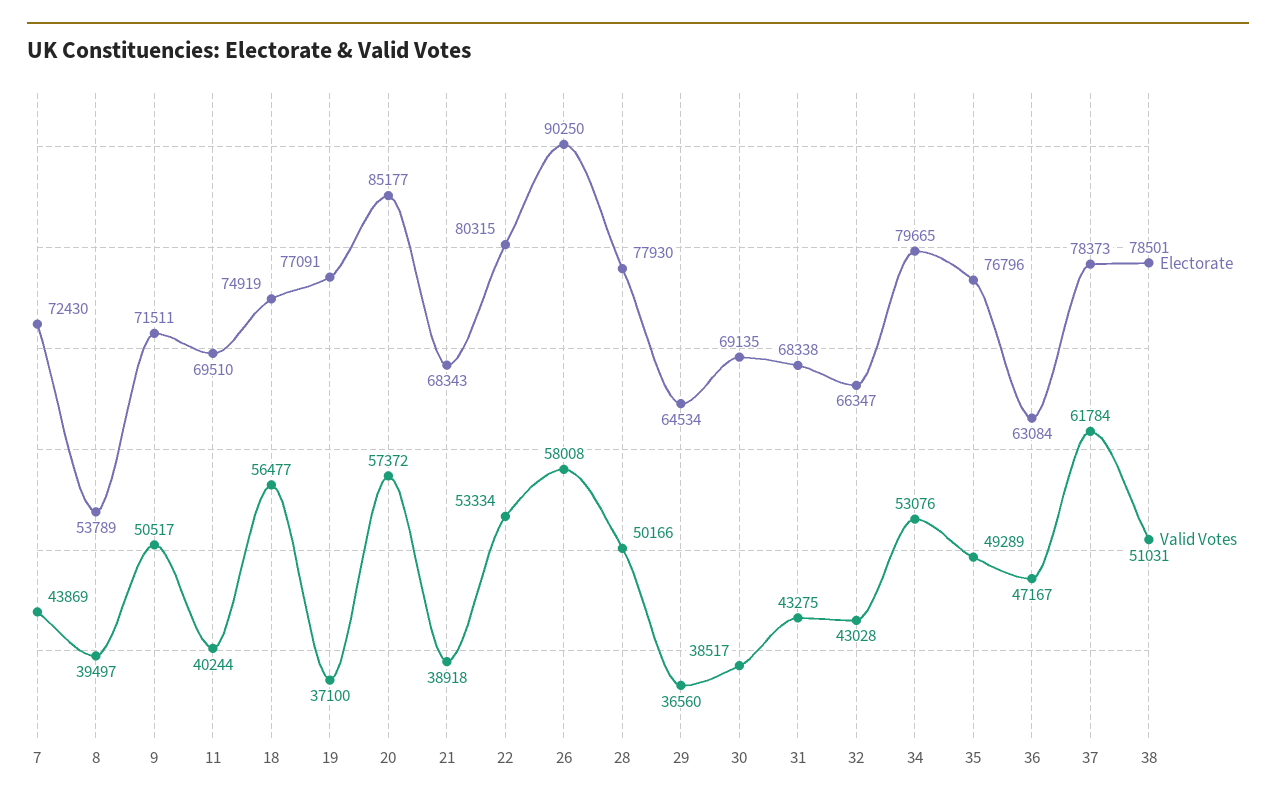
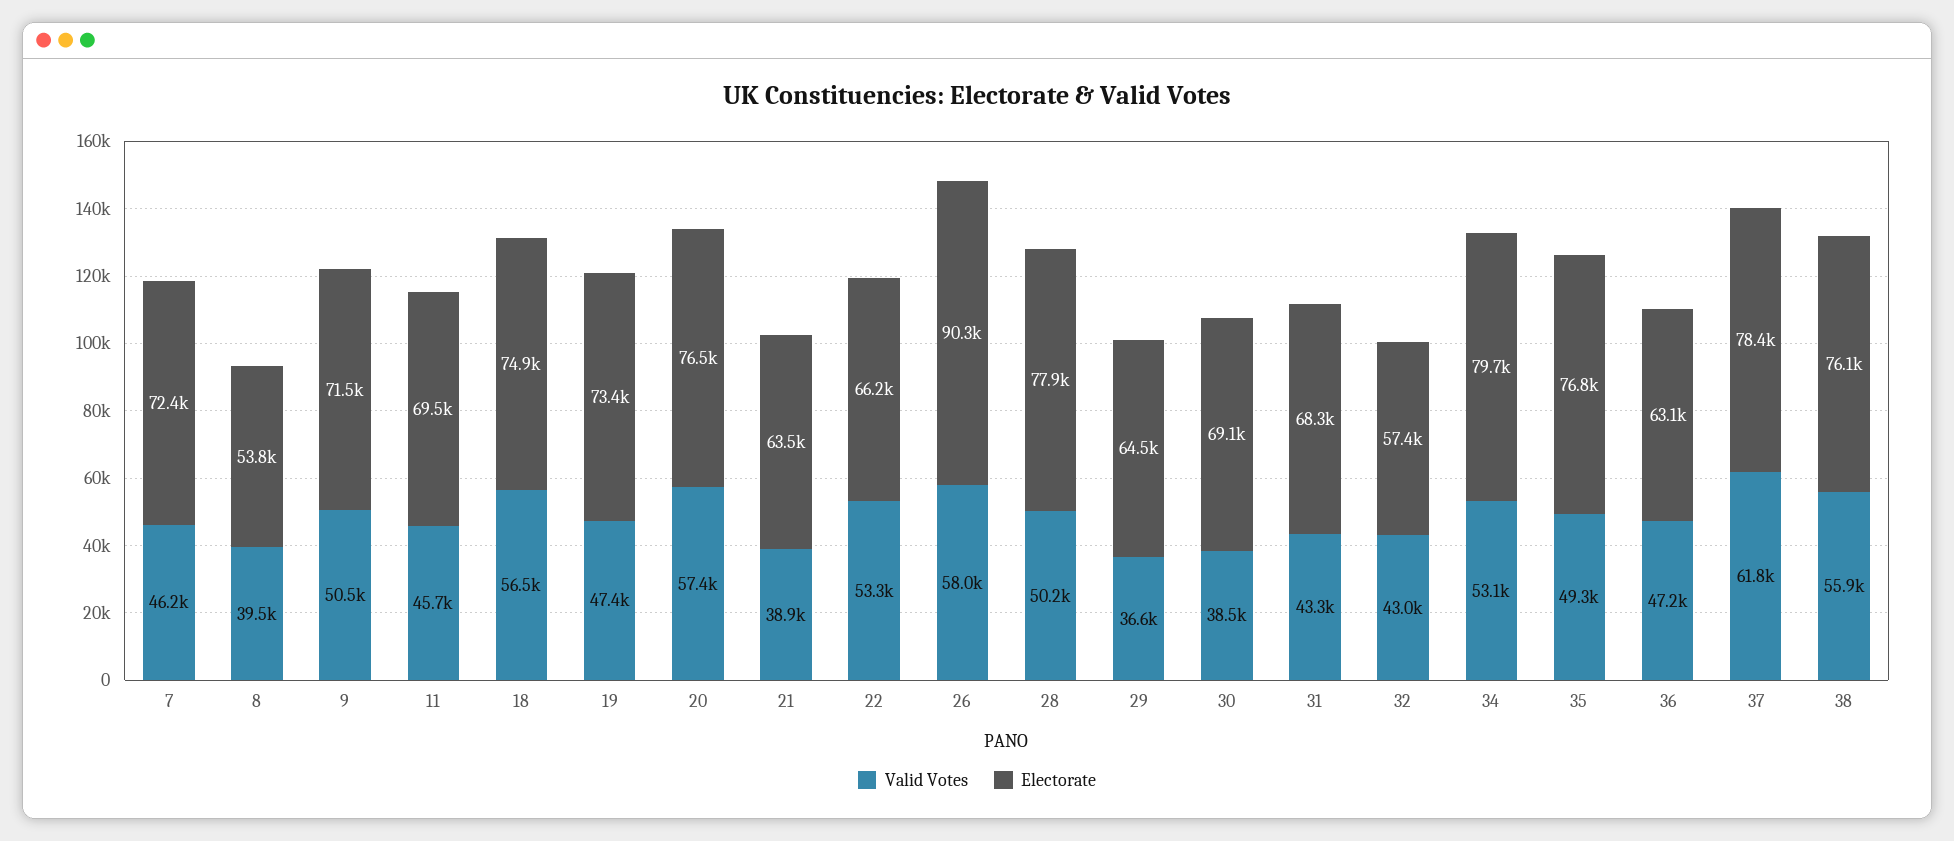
Valid Votes, 7: 43869 -> 46200
Valid Votes, 11: 40244 -> 45700
Electorate, 19: 77091 -> 73400
Valid Votes, 19: 37100 -> 47400
Electorate, 20: 85177 -> 76500
Electorate, 21: 68343 -> 63500
Electorate, 22: 80315 -> 66200
Electorate, 32: 66347 -> 57400
Electorate, 38: 78501 -> 76100
Valid Votes, 38: 51031 -> 55900

